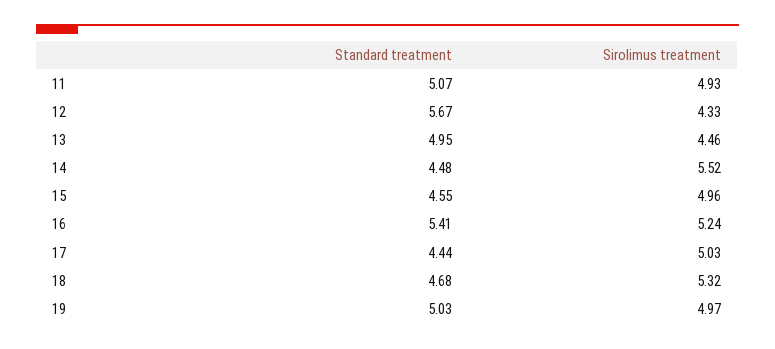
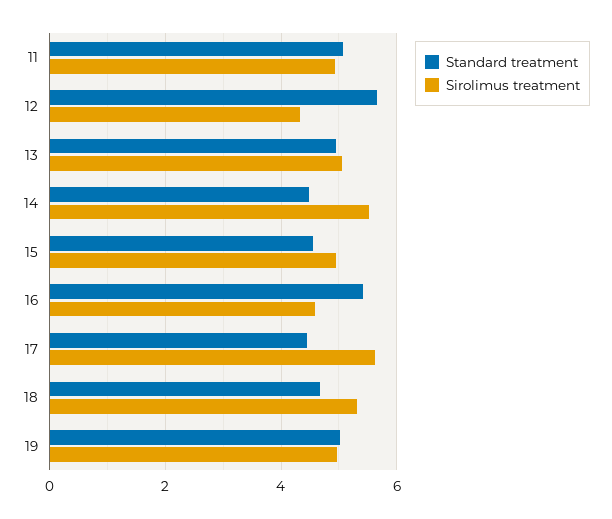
Sirolimus treatment, 13: 4.46 -> 5
Sirolimus treatment, 16: 5.24 -> 4.6
Sirolimus treatment, 17: 5.03 -> 5.6

